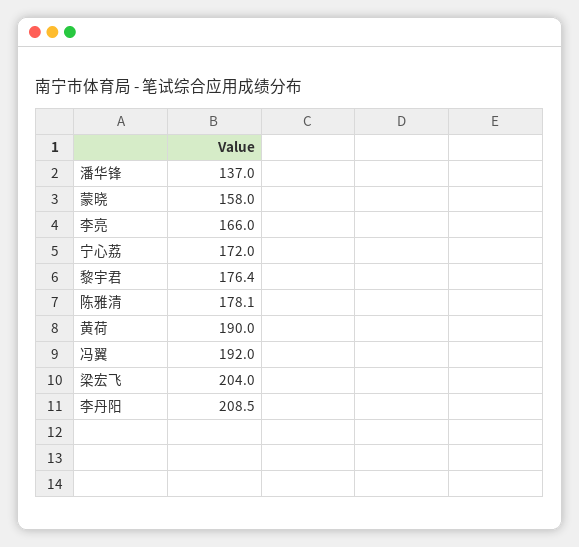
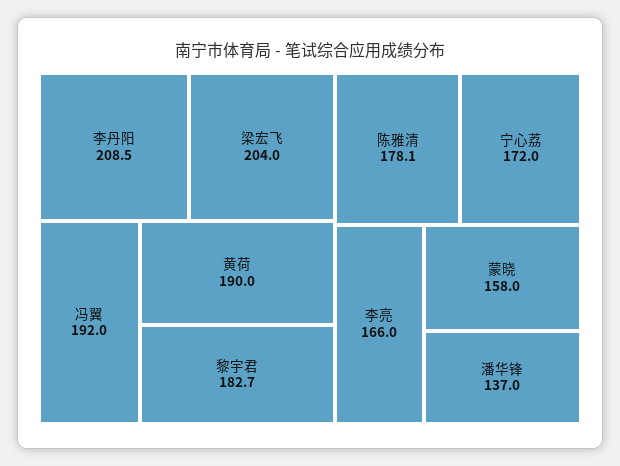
黎宇君: 176.4 -> 182.7

